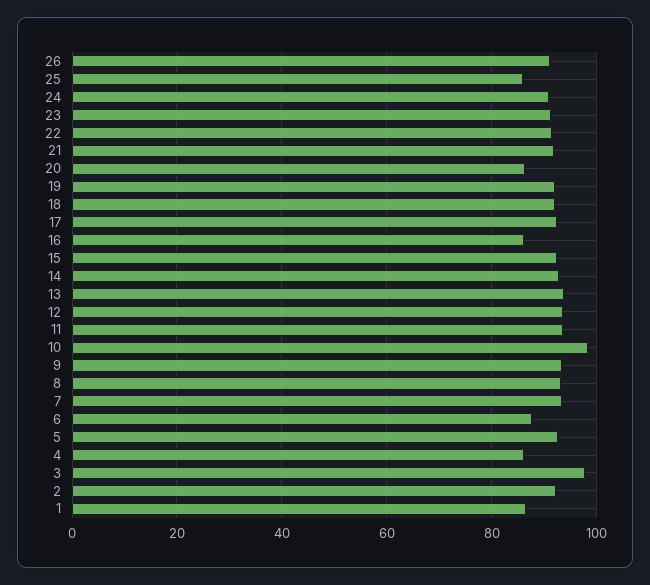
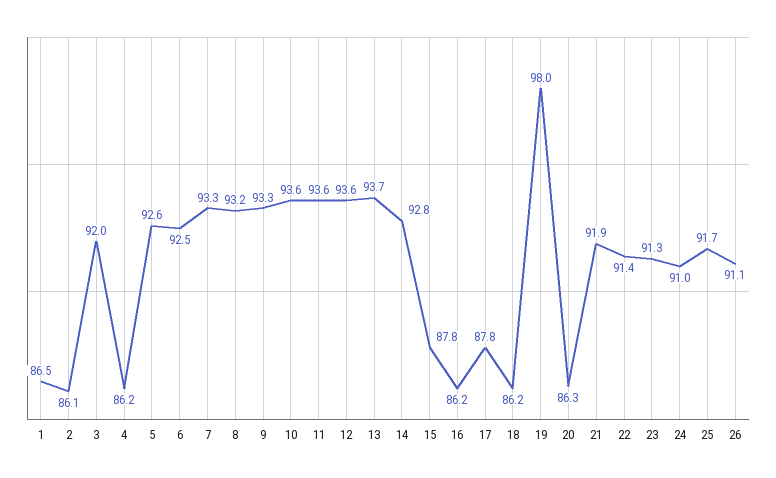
25: 86 -> 91.7
19: 92 -> 98
18: 92 -> 86.2
17: 92 -> 87.8
15: 92 -> 87.8
10: 98 -> 93.6
6: 88 -> 92.5
3: 98 -> 92
2: 92 -> 86.1

